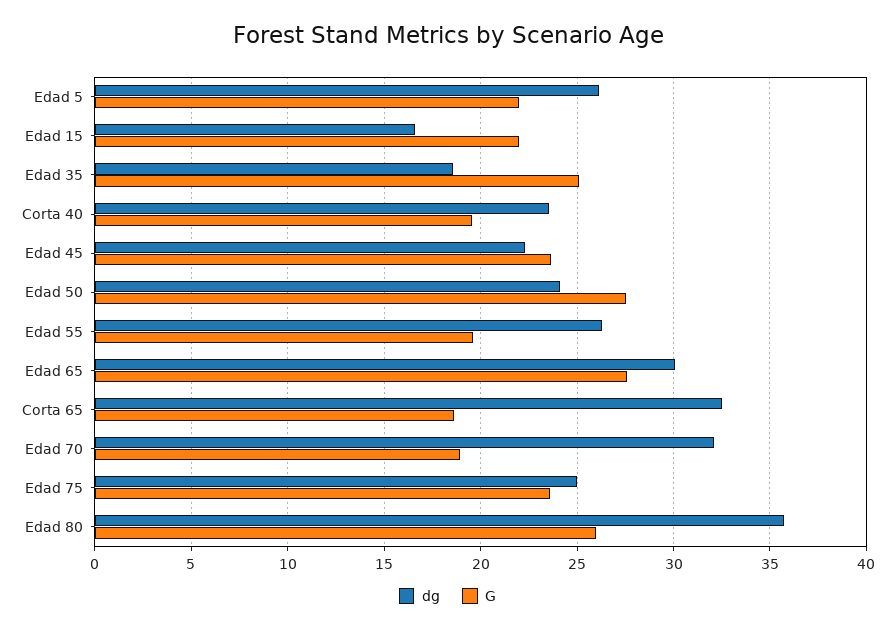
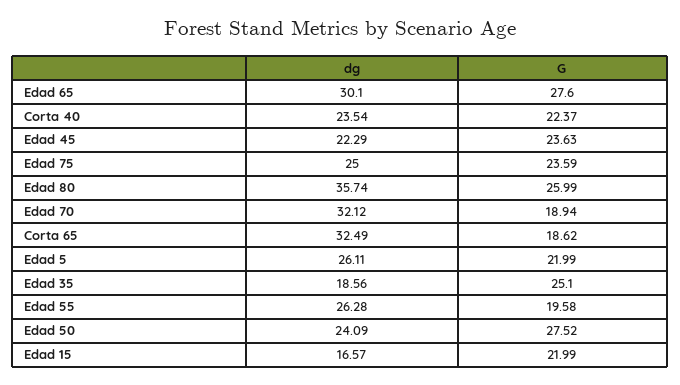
G, Corta 40: 19.5 -> 22.37

